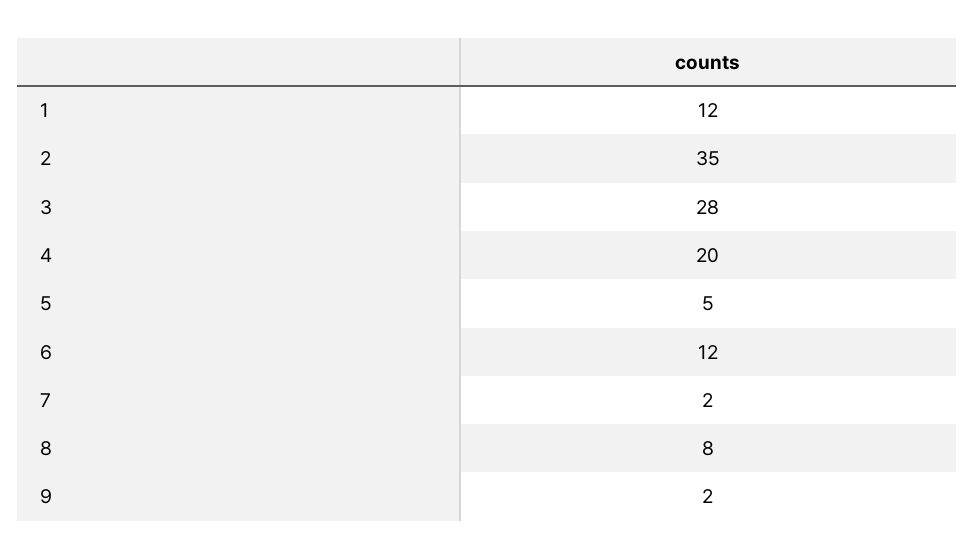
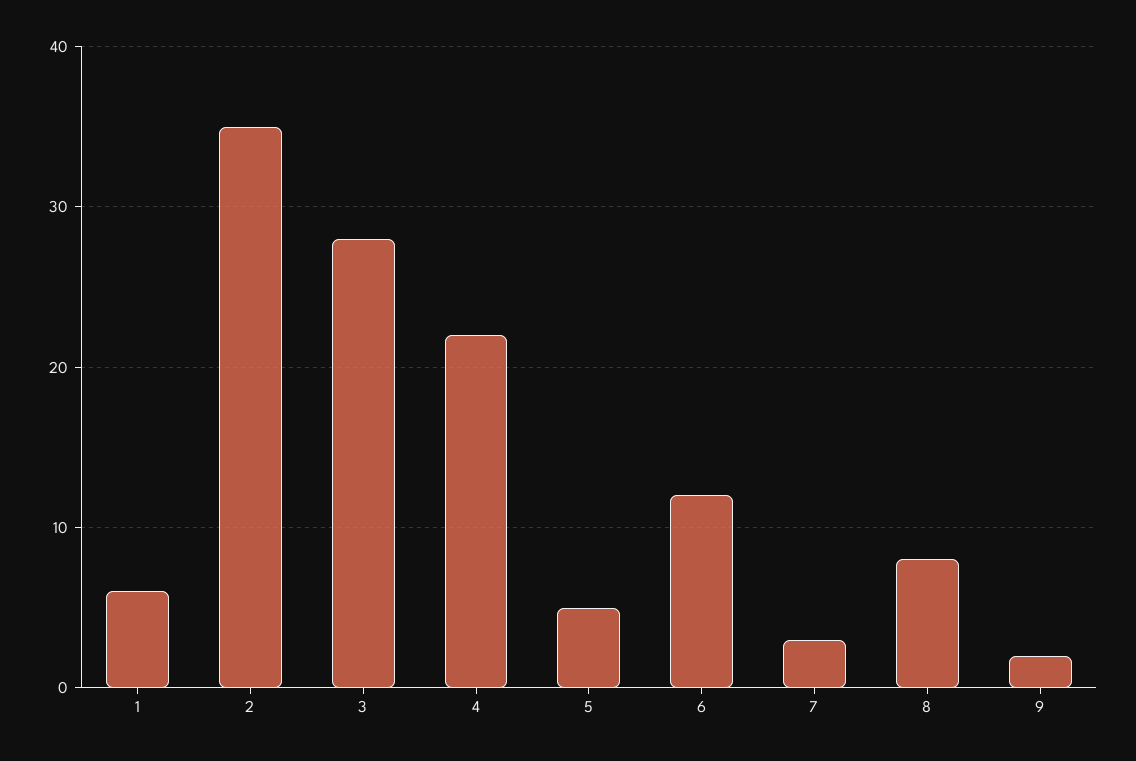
1: 12 -> 6
4: 20 -> 22
7: 2 -> 3

